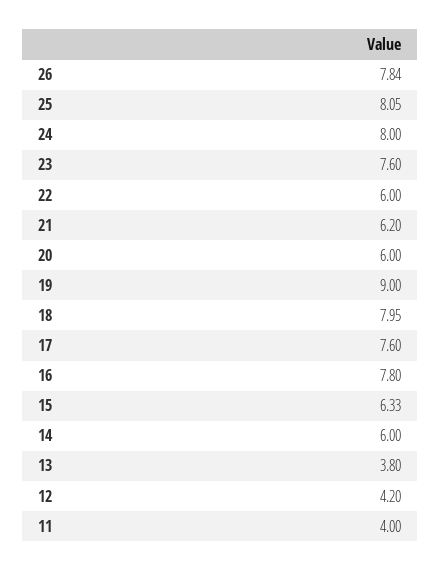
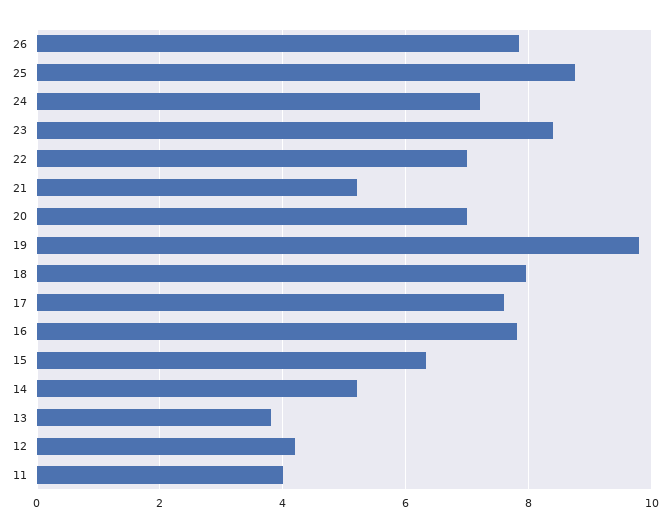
25: 8.05 -> 8.8
24: 8 -> 7.2
23: 7.6 -> 8.4
22: 6 -> 7
21: 6.2 -> 5.2
20: 6 -> 7
19: 9 -> 9.8
14: 6 -> 5.2

